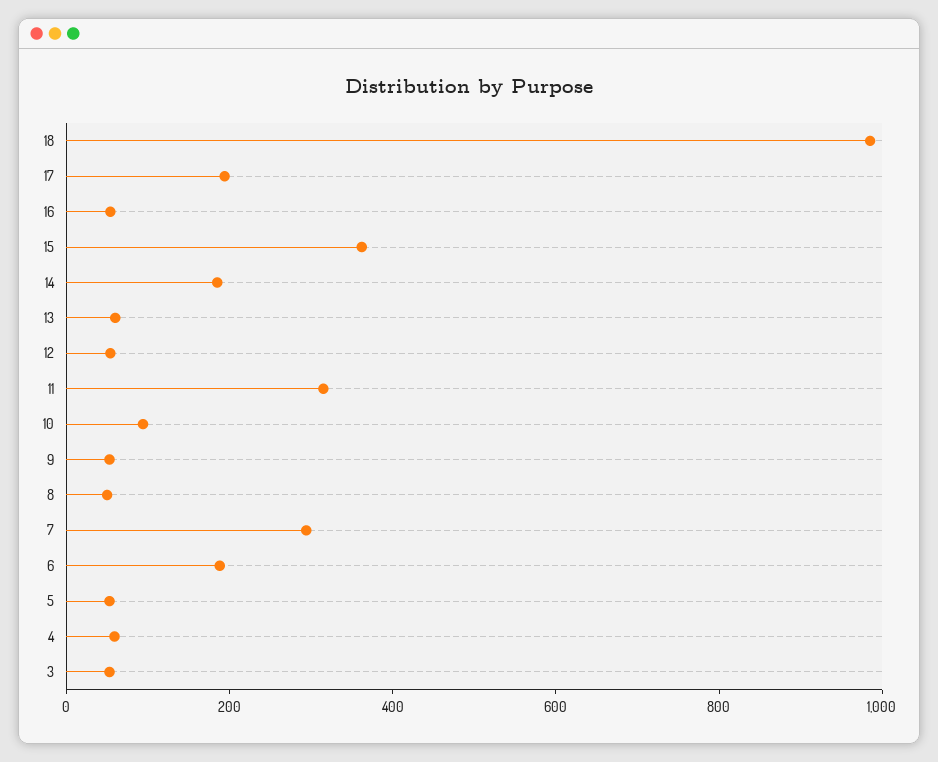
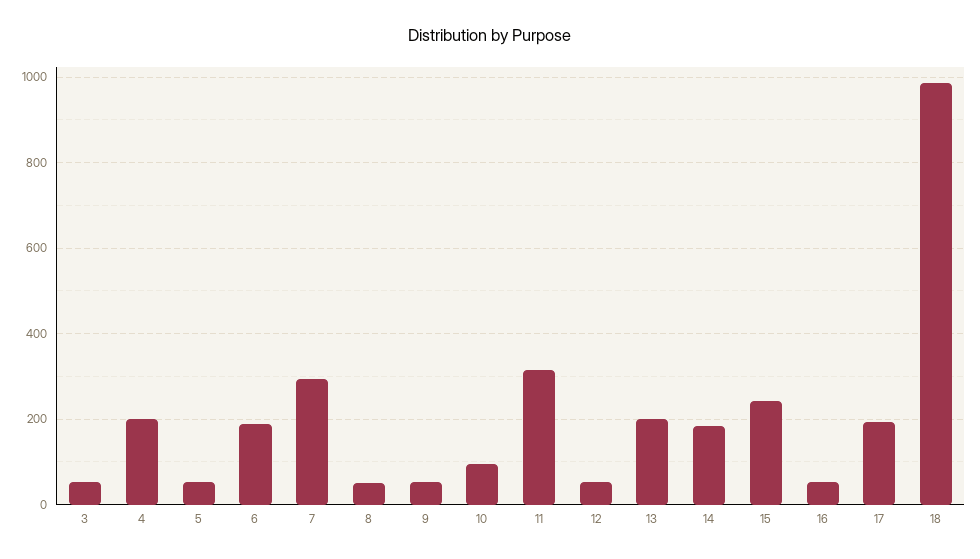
15: 350 -> 240
13: 50 -> 200
4: 50 -> 200

